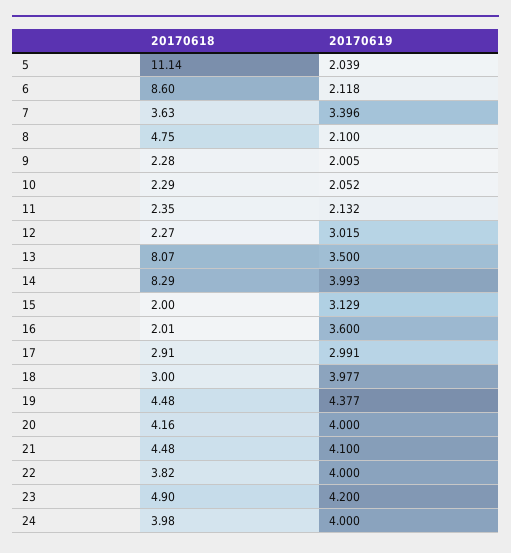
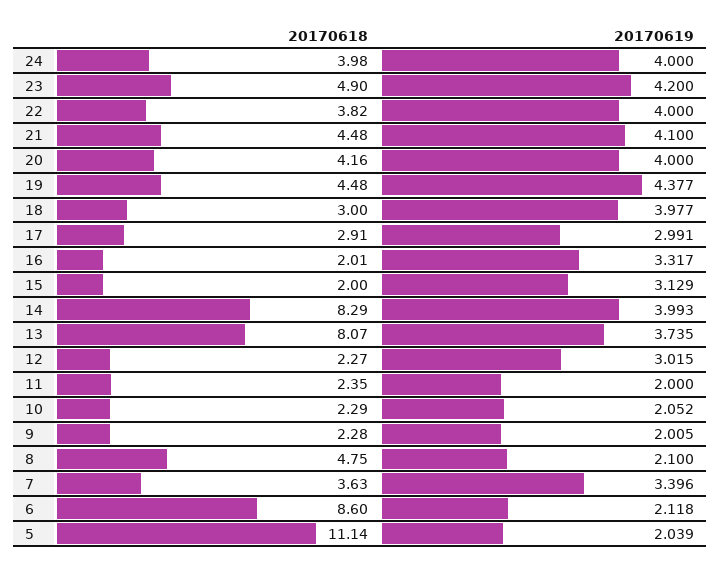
20170619, 11: 2.132 -> 2
20170619, 13: 3.5 -> 3.735
20170619, 16: 3.6 -> 3.317

